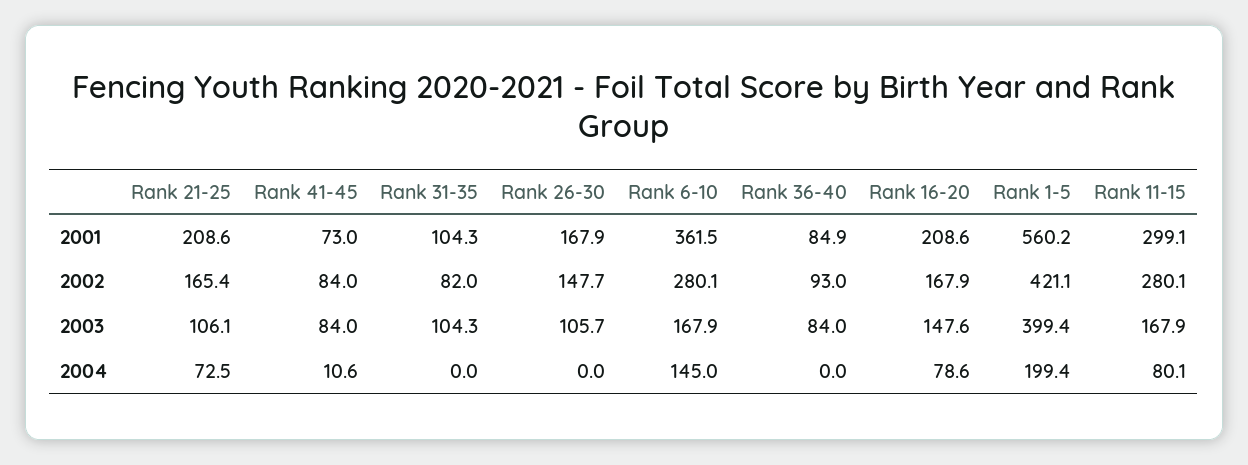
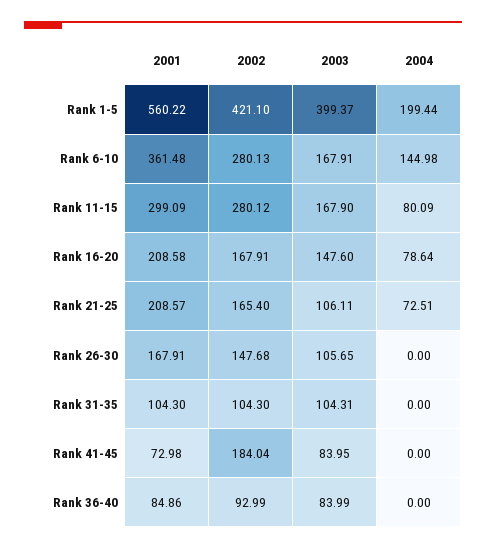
Rank 41-45, 2002: 84 -> 184.04
Rank 31-35, 2002: 82 -> 104.3
Rank 41-45, 2004: 10.6 -> 0

